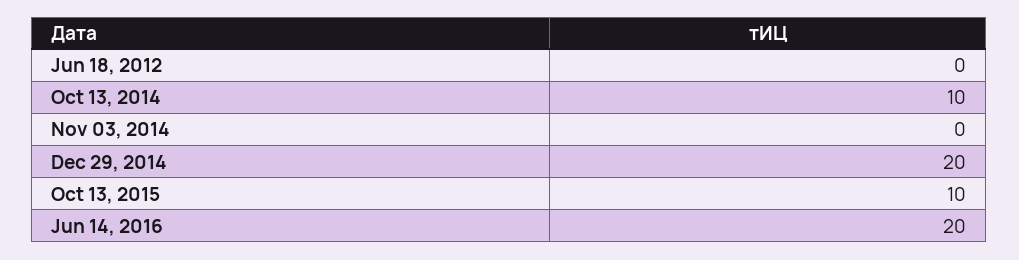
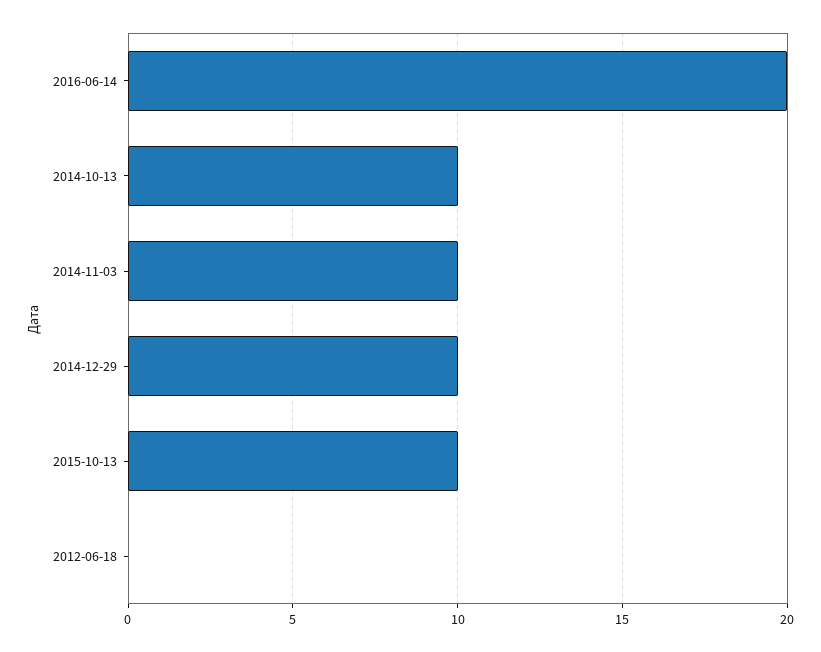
Nov 03, 2014: 0 -> 10
Dec 29, 2014: 20 -> 10

